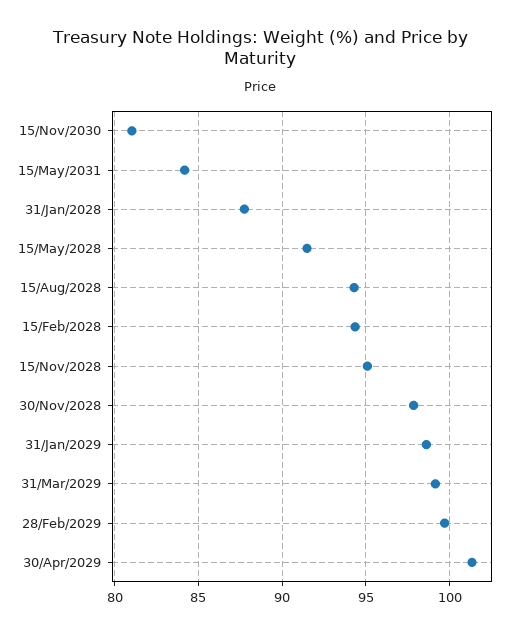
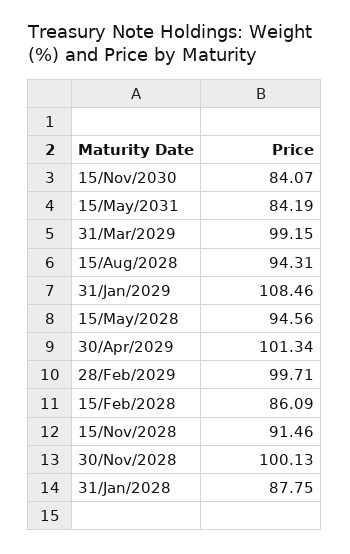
15/Nov/2030: 81 -> 84.07
15/May/2028: 91.5 -> 94.56
15/Feb/2028: 94.5 -> 86.09
15/Nov/2028: 95 -> 91.46
30/Nov/2028: 98 -> 100.13
31/Jan/2029: 98.5 -> 108.46

